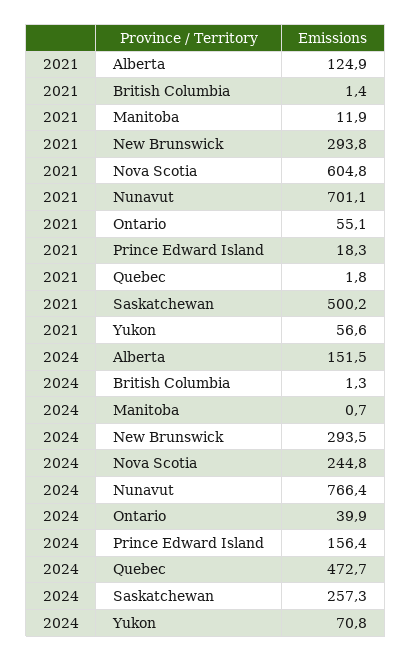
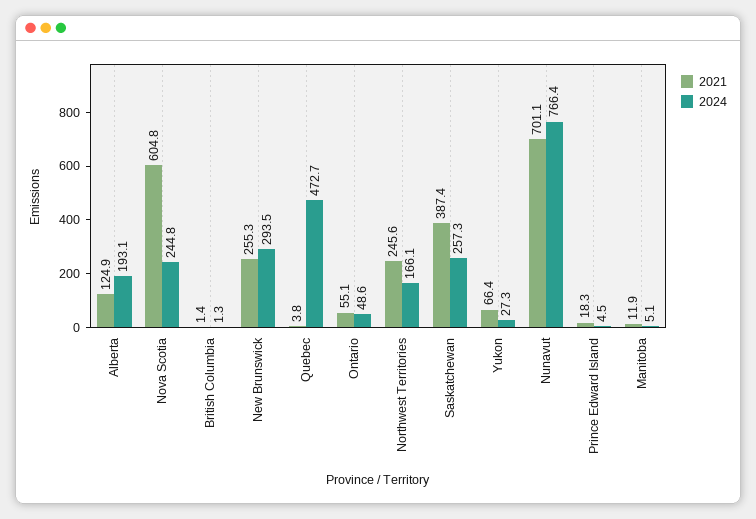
2021, New Brunswick: 293.8 -> 255.3
2021, Quebec: 1.8 -> 3.8
2021, Saskatchewan: 500.2 -> 387.4
2021, Yukon: 56.6 -> 66.4
2024, Alberta: 151.5 -> 193.1
2024, Manitoba: 0.7 -> 5.1
2024, Ontario: 39.9 -> 48.6
2024, Prince Edward Island: 156.4 -> 4.5
2024, Yukon: 70.8 -> 27.3
2021, Northwest Territories: none -> 245.6
2024, Northwest Territories: none -> 166.1

